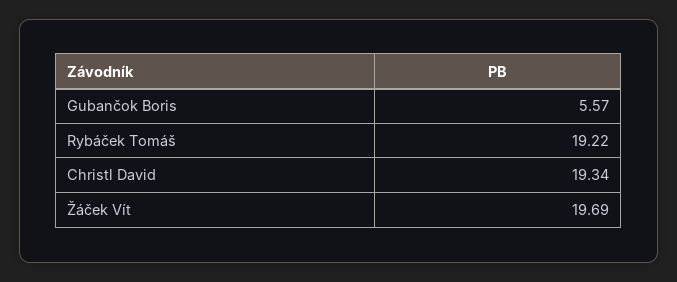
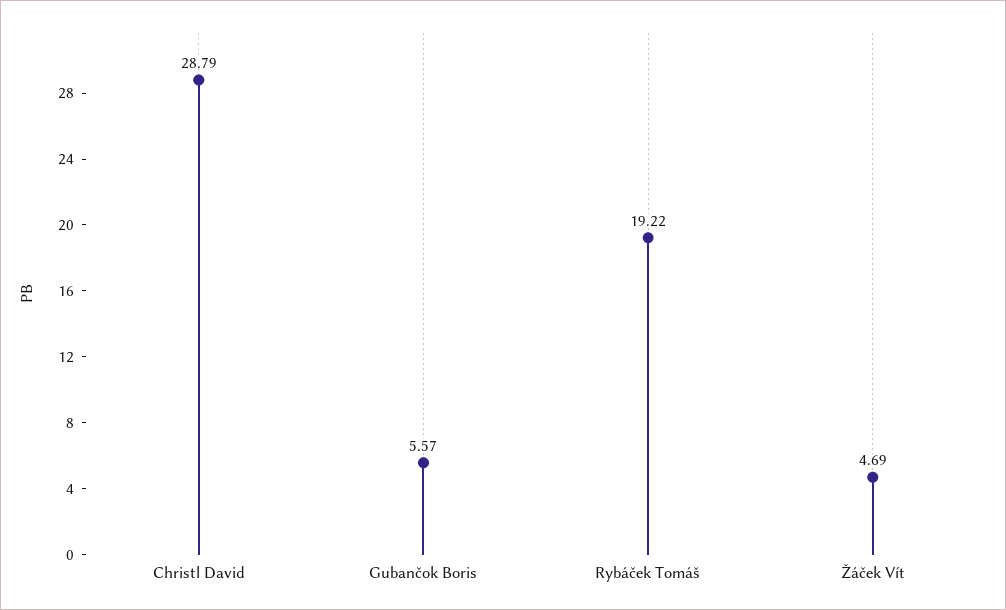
Christl David: 19.34 -> 28.79
Žáček Vít: 19.69 -> 4.69

